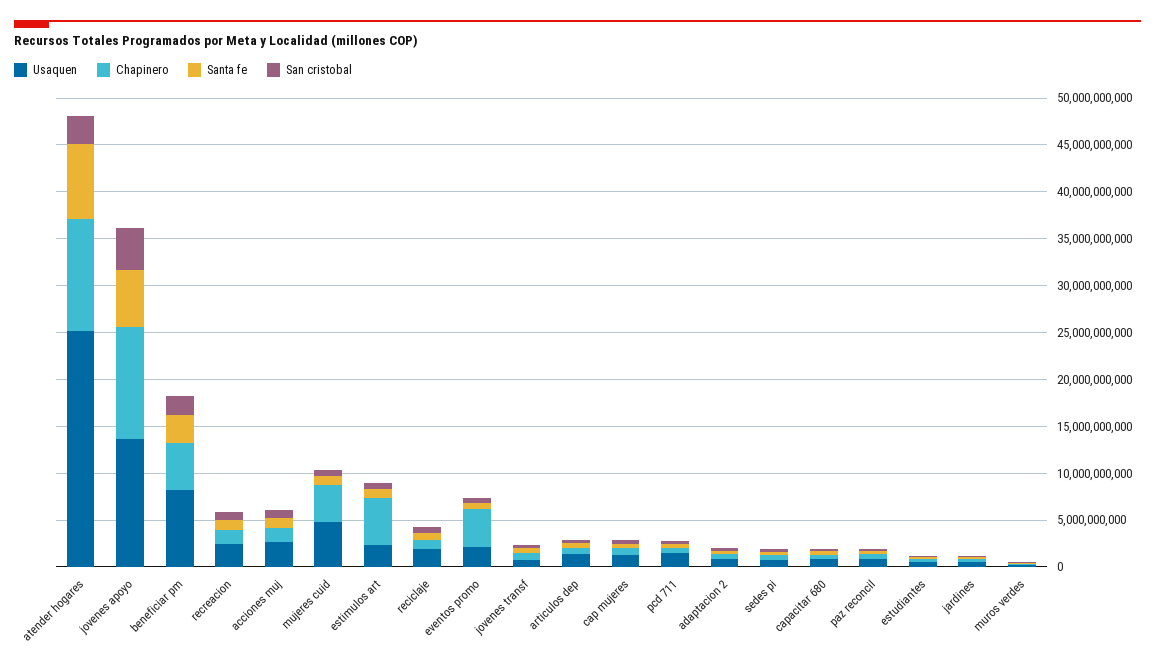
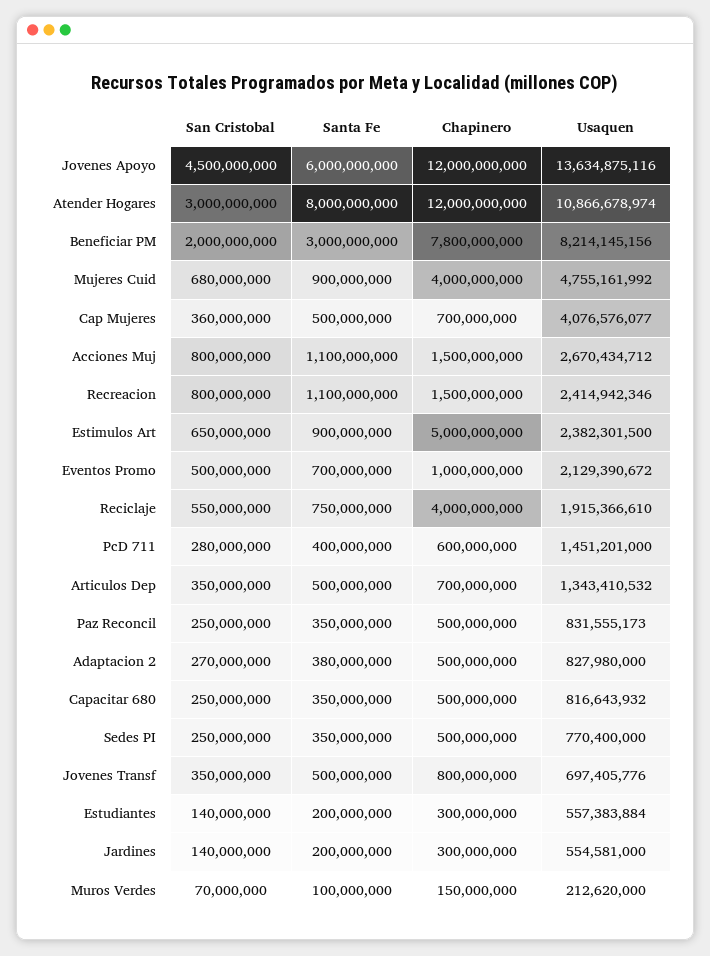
Usaquen, atender hogares: 25000000000 -> 10866678974
Chapinero, beneficiar pm: 5000000000 -> 7800000000
Chapinero, reciclaje: 1000000000 -> 4000000000
Chapinero, eventos promo: 4000000000 -> 1000000000
Usaquen, cap mujeres: 1000000000 -> 4076576077

